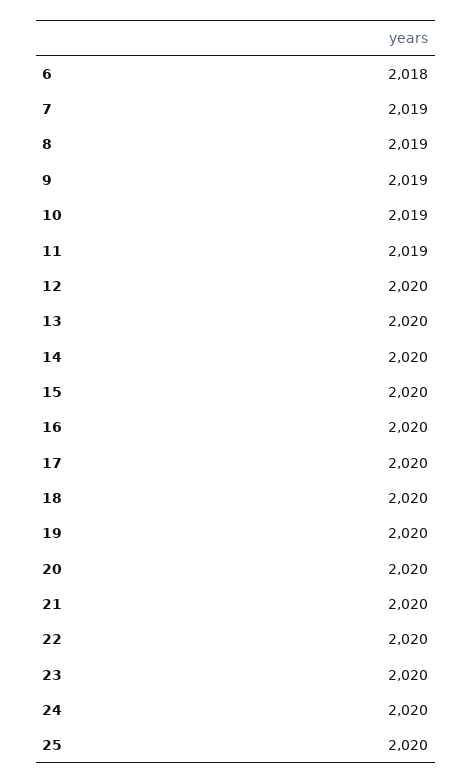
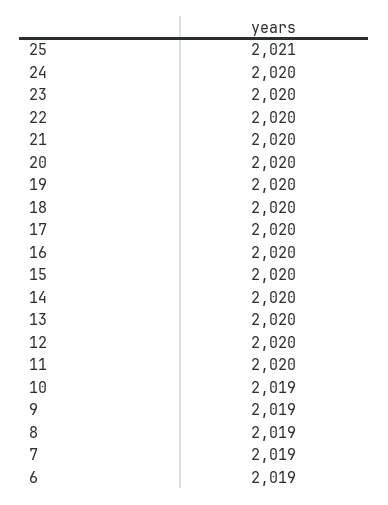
6: 2018 -> 2019
11: 2019 -> 2020
25: 2020 -> 2021

